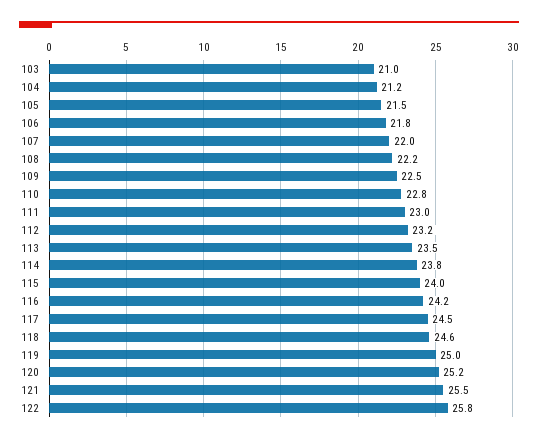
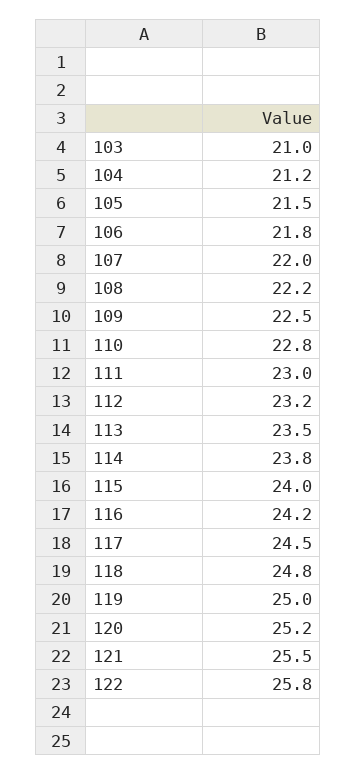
118: 24.6 -> 24.8

